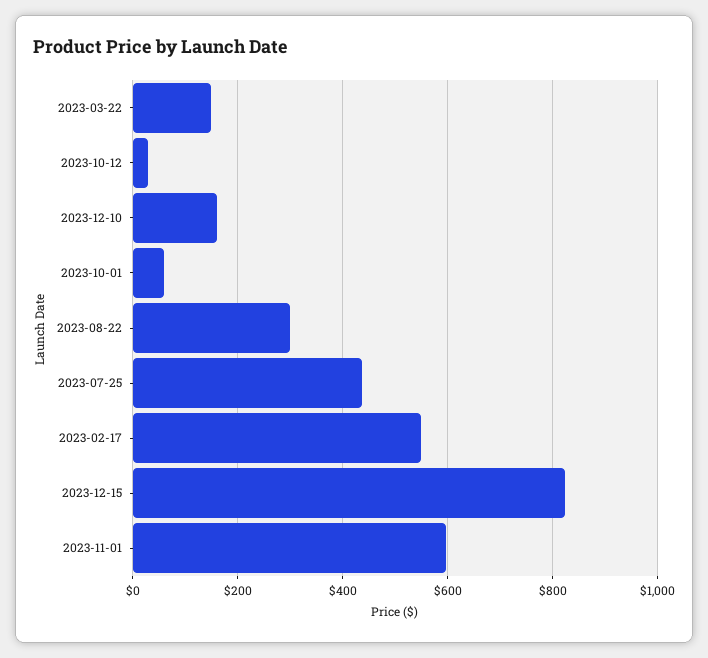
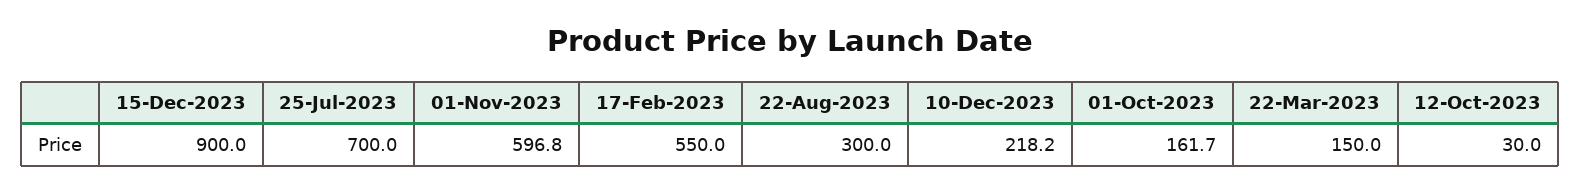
2023-12-10: 160 -> 218.2
2023-10-01: 60 -> 161.7
2023-07-25: 440 -> 700
2023-12-15: 820 -> 900

